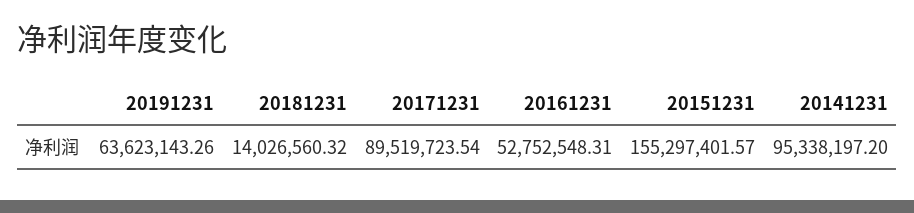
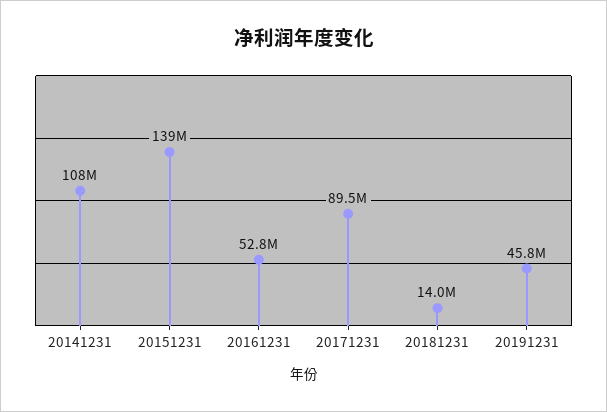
20191231: 63623143.26 -> 45800000
20151231: 155297401.57 -> 139000000
20141231: 95338197.2 -> 108000000

